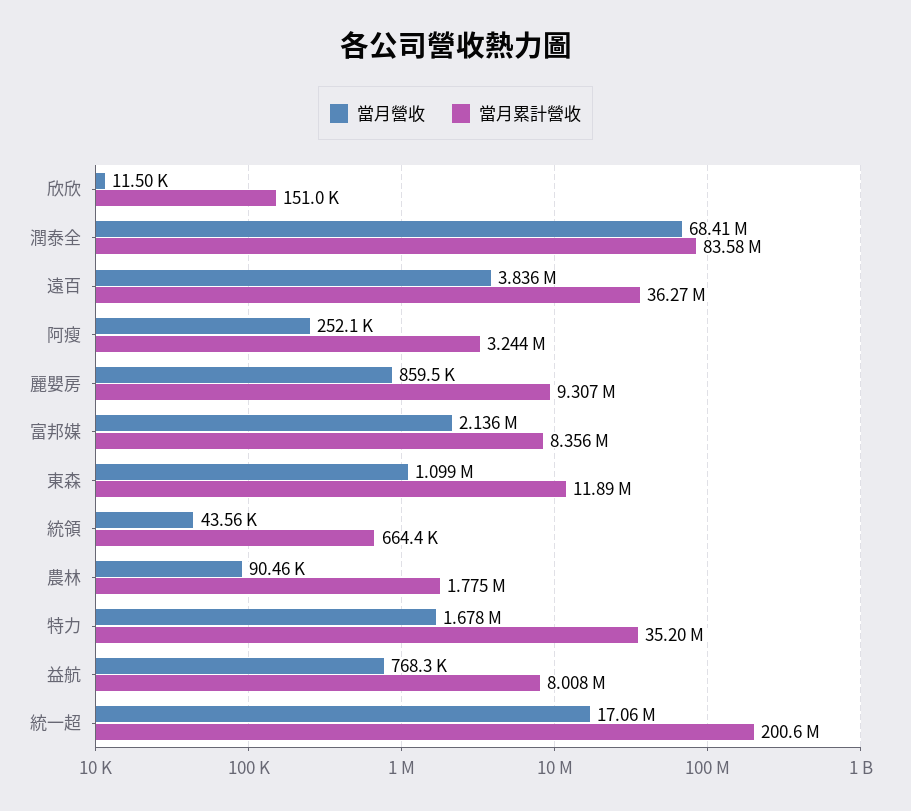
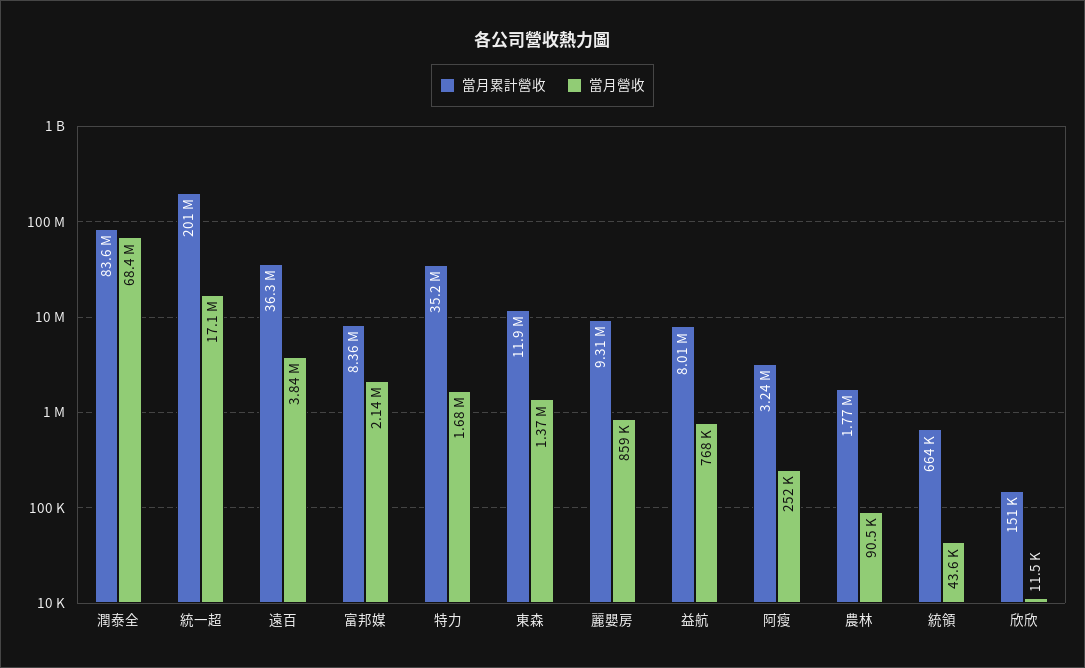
當月營收, 東森: 1099000 -> 1370000

